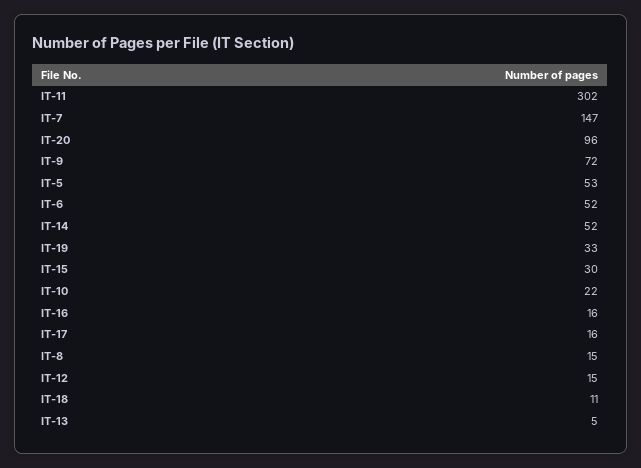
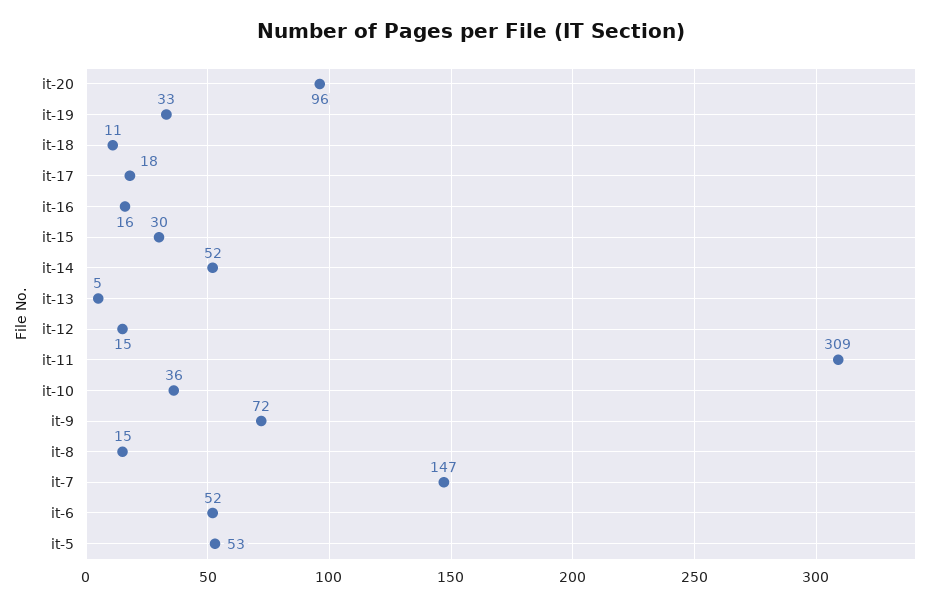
IT-11: 302 -> 309
IT-10: 22 -> 36
IT-17: 16 -> 18

